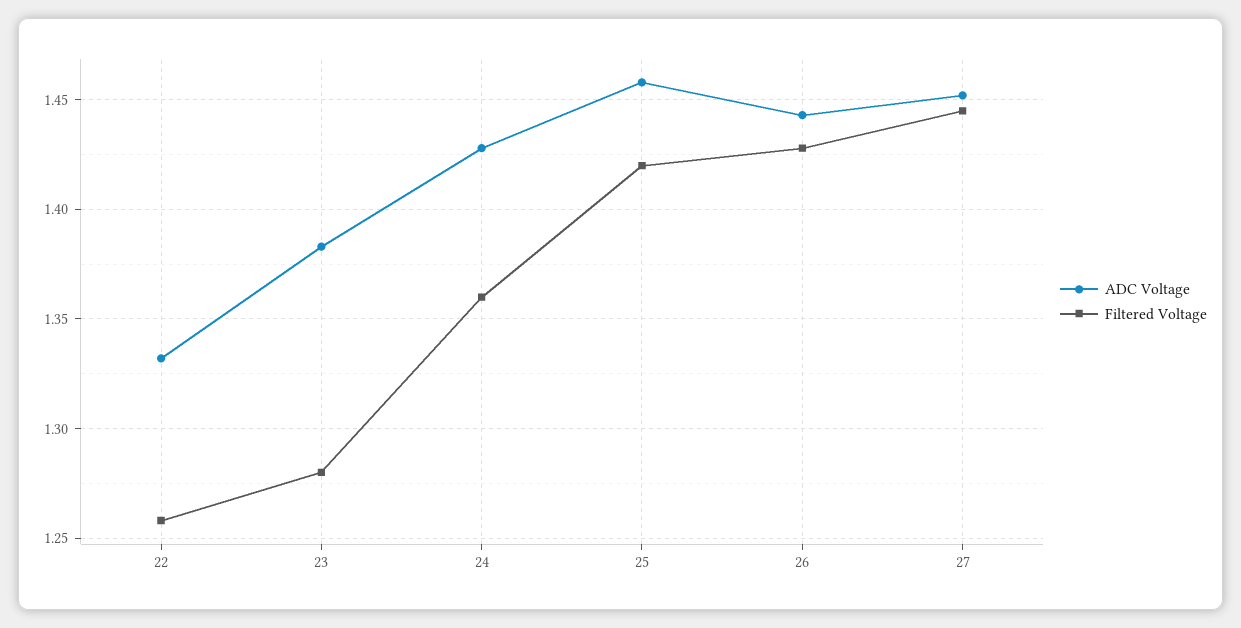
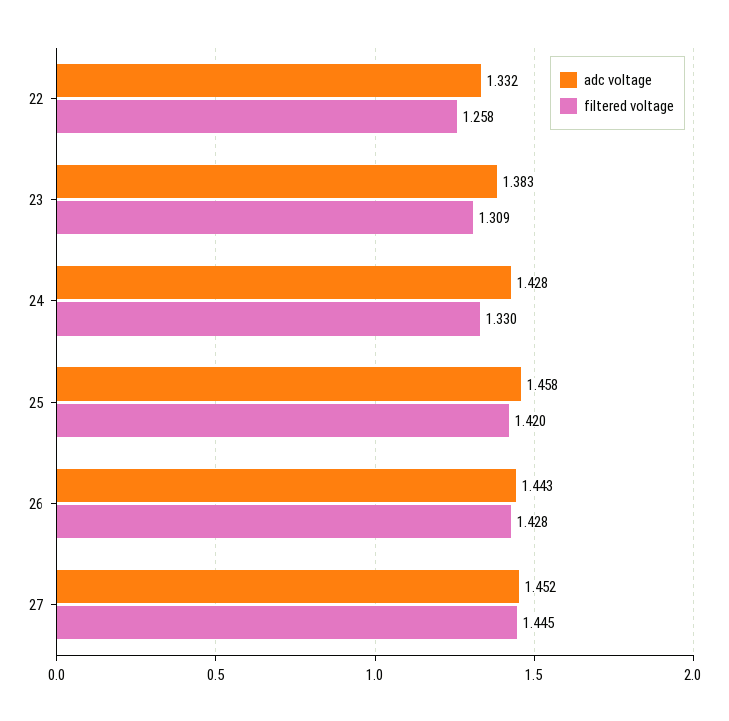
Filtered Voltage, 23: 1.28 -> 1.309
Filtered Voltage, 24: 1.36 -> 1.33

